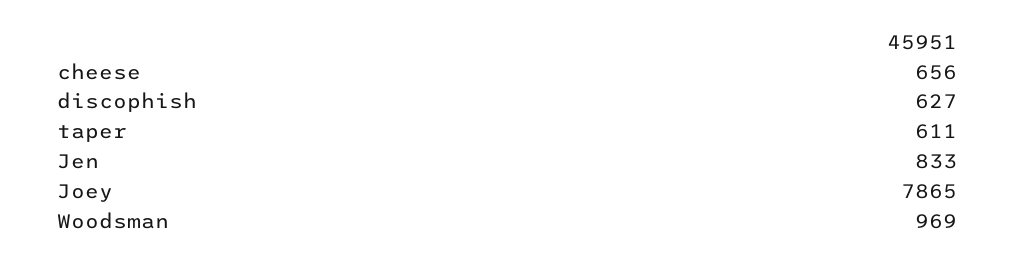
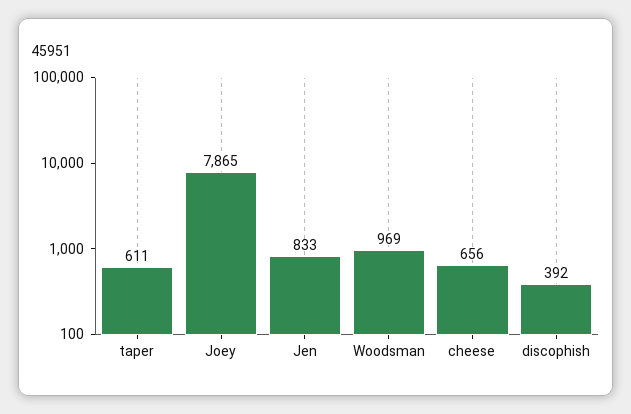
discophish: 627 -> 392

